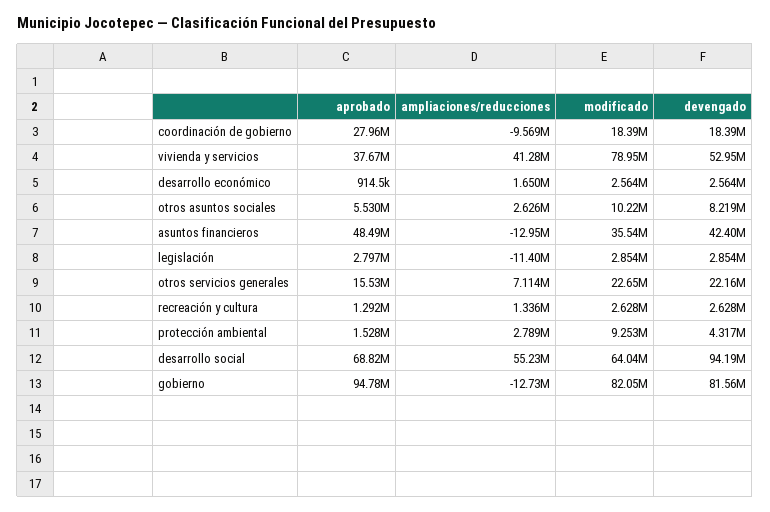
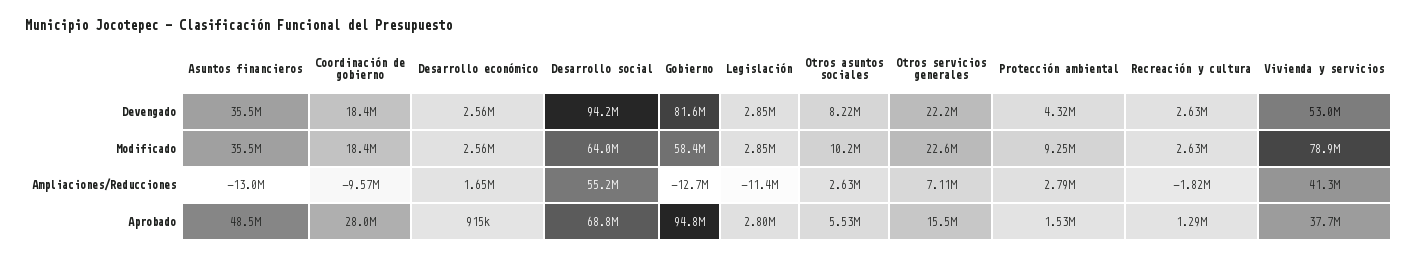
devengado, asuntos financieros: 42400000 -> 35500000
ampliaciones/reducciones, recreación y cultura: 1336000 -> -1820000
modificado, gobierno: 82050000 -> 58400000

